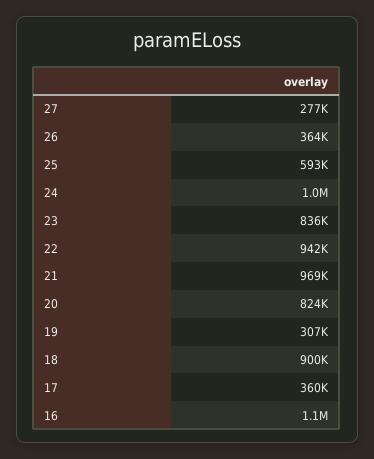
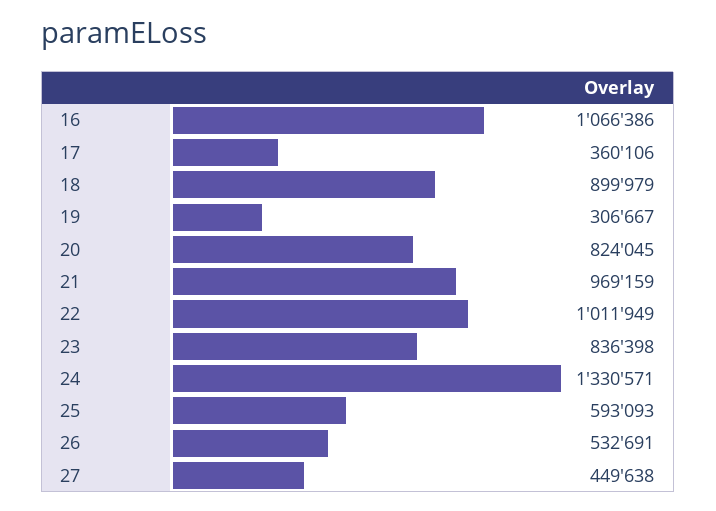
27: 277000 -> 449638
26: 364000 -> 532691
24: 1000000 -> 1330571
22: 942000 -> 1011949

